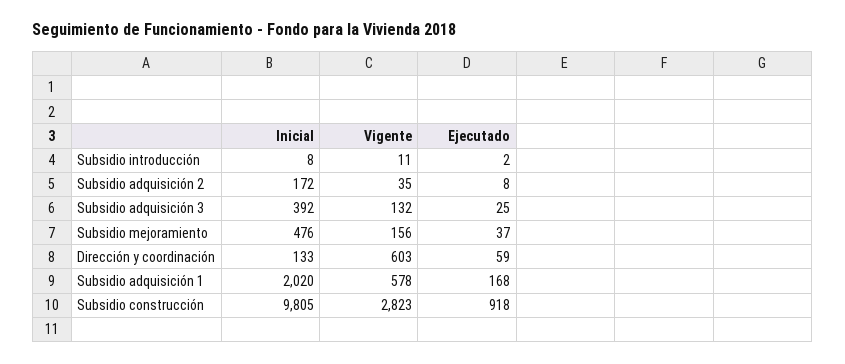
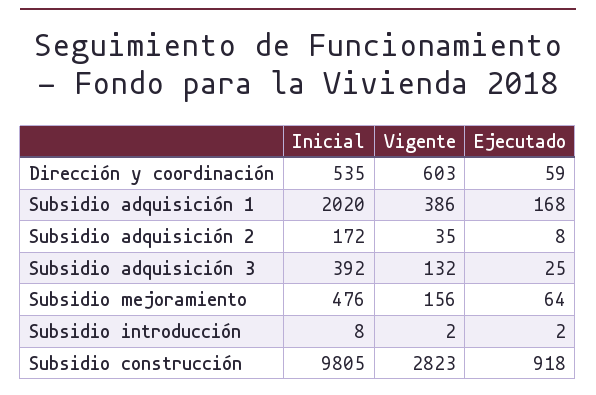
Vigente, Subsidio introducción: 11 -> 2
Ejecutado, Subsidio mejoramiento: 37 -> 64
Inicial, Dirección y coordinación: 133 -> 535
Vigente, Subsidio adquisición 1: 578 -> 386

